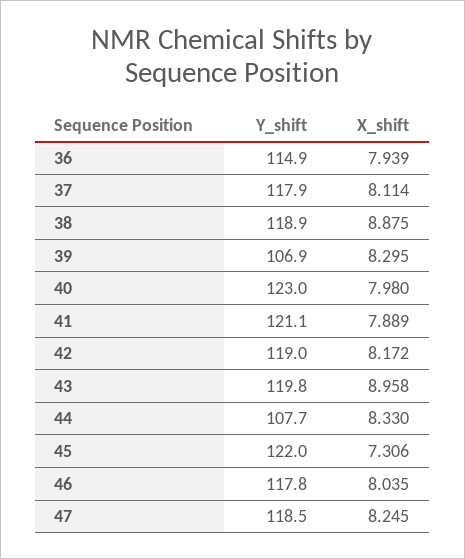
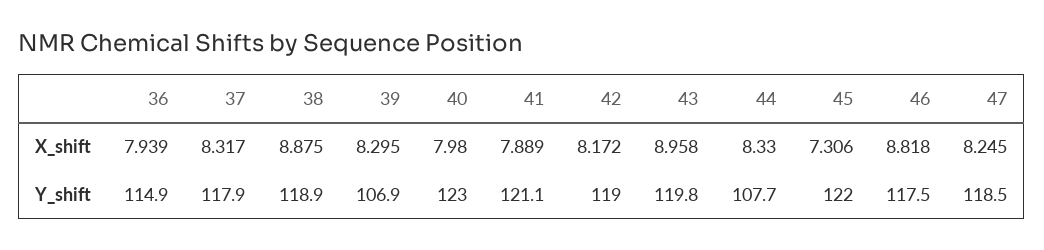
X_shift, 37: 8.114 -> 8.317
Y_shift, 46: 117.8 -> 117.5
X_shift, 46: 8.035 -> 8.818

